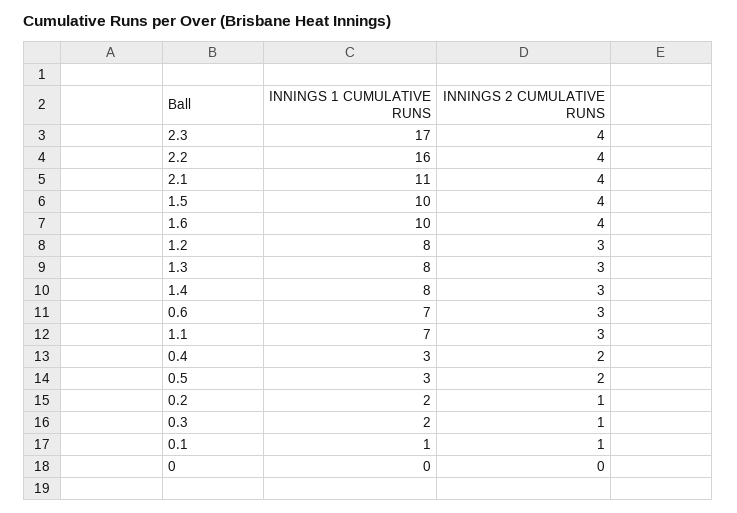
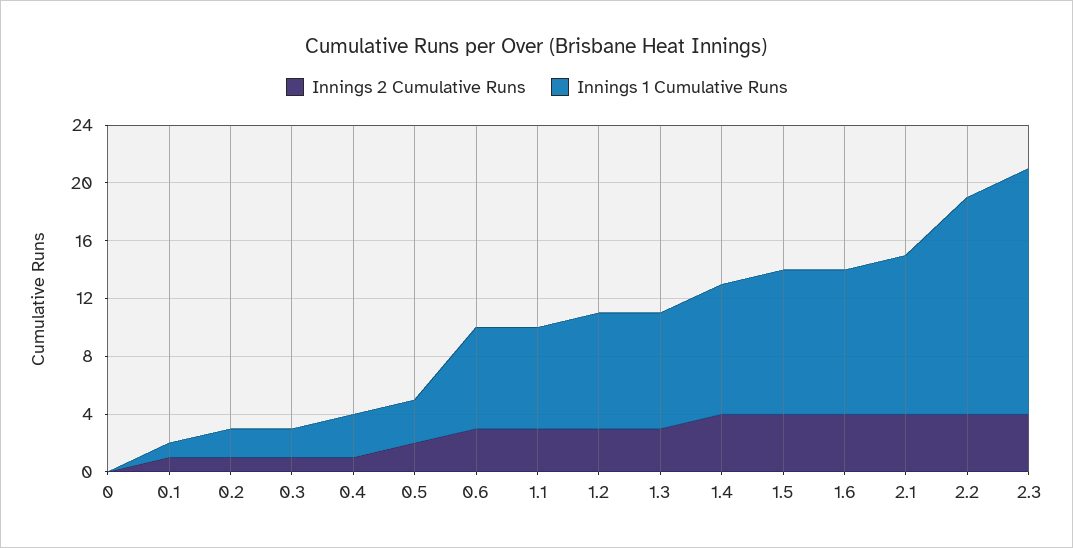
INNINGS 1 CUMULATIVE RUNS, 2.2: 16 -> 15
INNINGS 1 CUMULATIVE RUNS, 1.4: 8 -> 9
INNINGS 2 CUMULATIVE RUNS, 1.4: 3 -> 4
INNINGS 2 CUMULATIVE RUNS, 0.4: 2 -> 1

